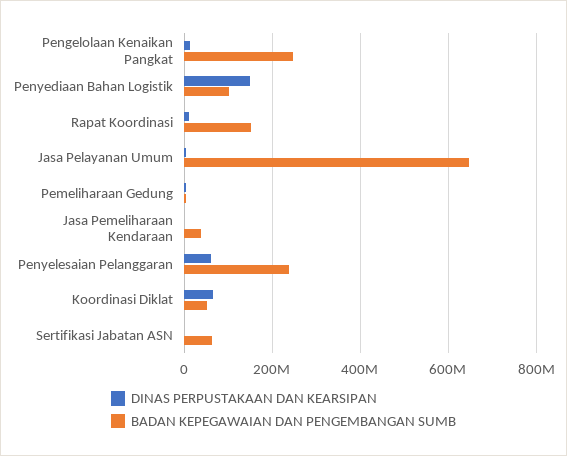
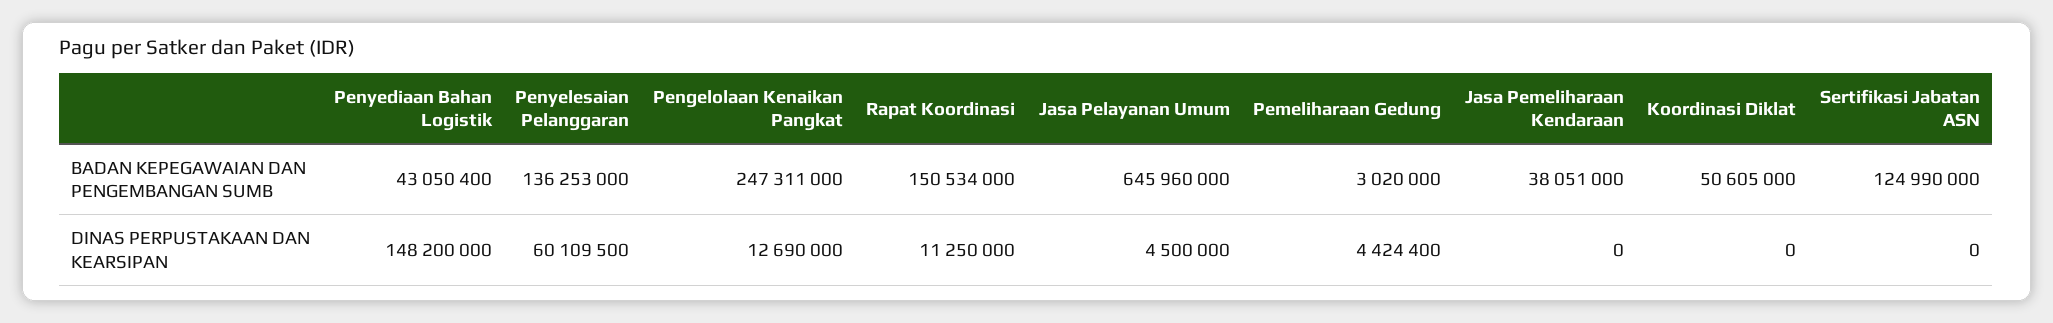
BADAN KEPEGAWAIAN DAN PENGEMBANGAN SUMB, Penyediaan Bahan Logistik: 100000000 -> 43050400
BADAN KEPEGAWAIAN DAN PENGEMBANGAN SUMB, Penyelesaian Pelanggaran: 240000000 -> 136253000
DINAS PERPUSTAKAAN DAN KEARSIPAN, Koordinasi Diklat: 60000000 -> 0
BADAN KEPEGAWAIAN DAN PENGEMBANGAN SUMB, Sertifikasi Jabatan ASN: 60000000 -> 124990000

